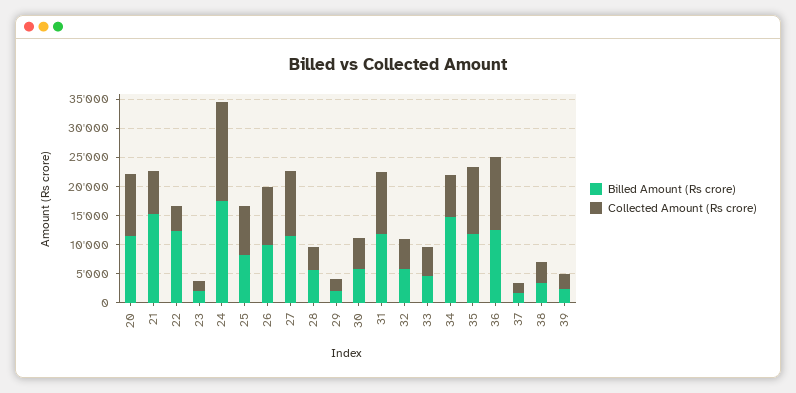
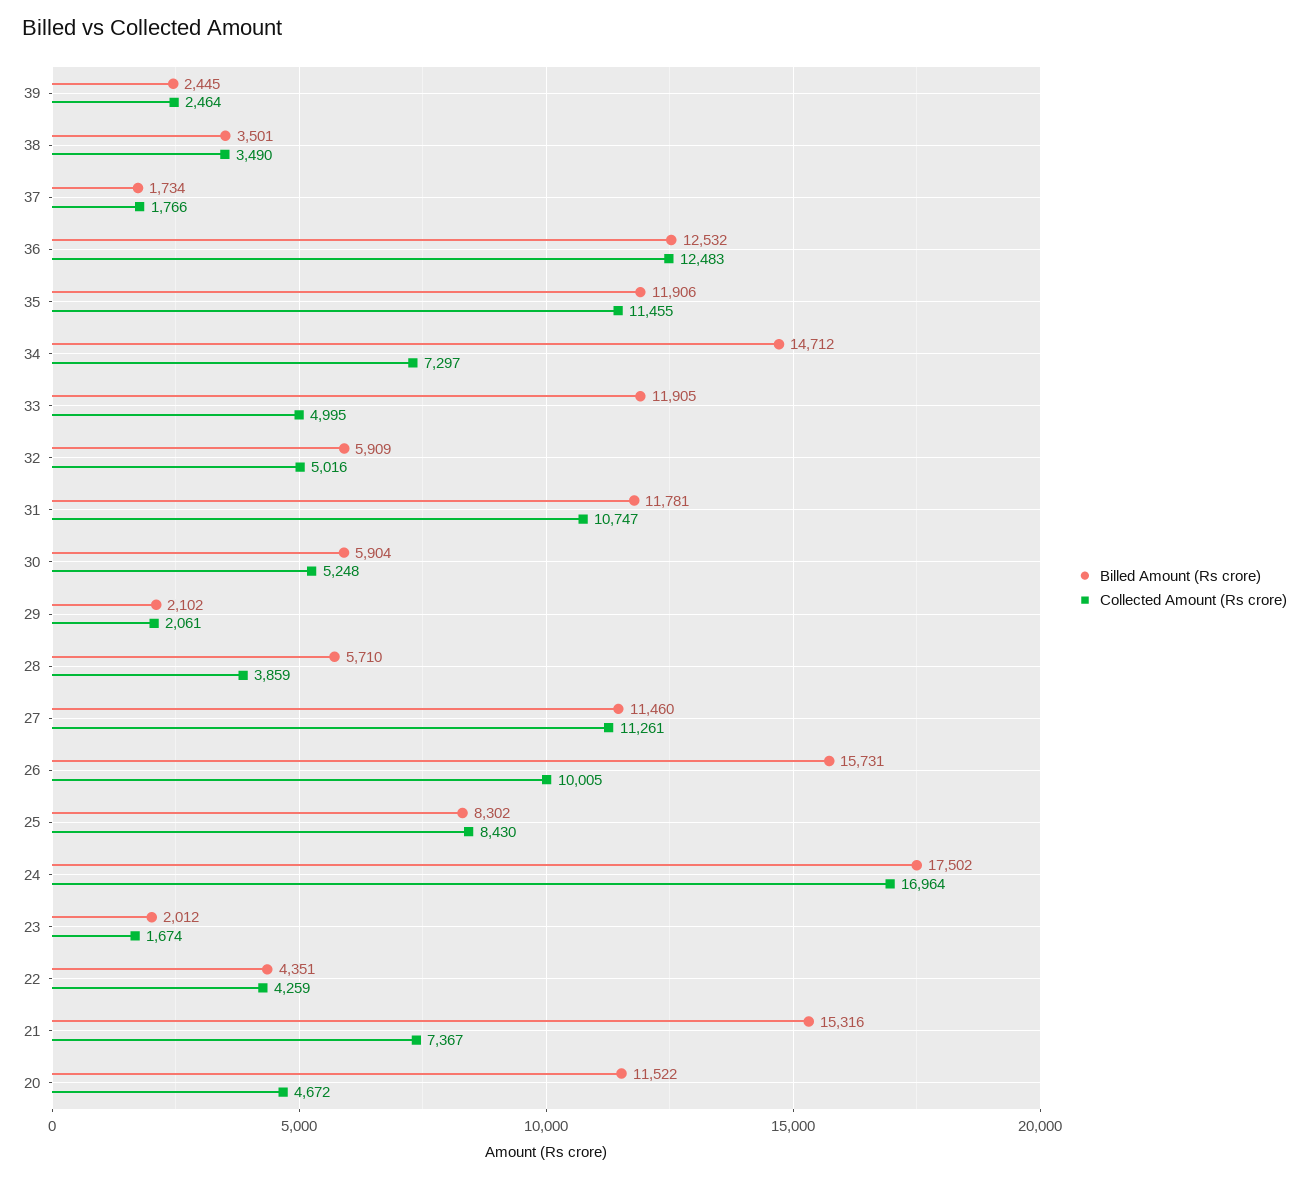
Collected Amount (Rs crore), 20: 10000 -> 4672
Billed Amount (Rs crore), 22: 12500 -> 4351
Billed Amount (Rs crore), 26: 10000 -> 15731
Billed Amount (Rs crore), 33: 5000 -> 11905

